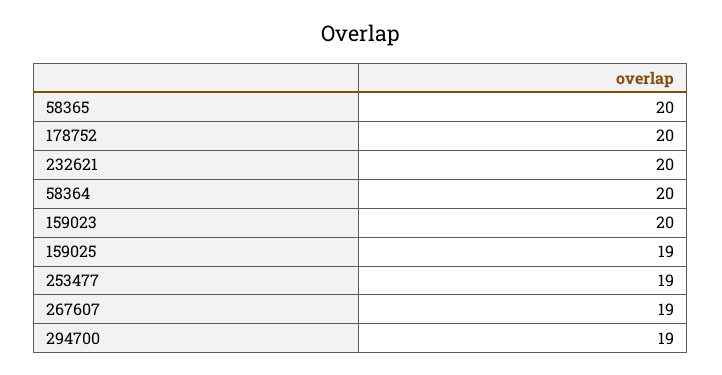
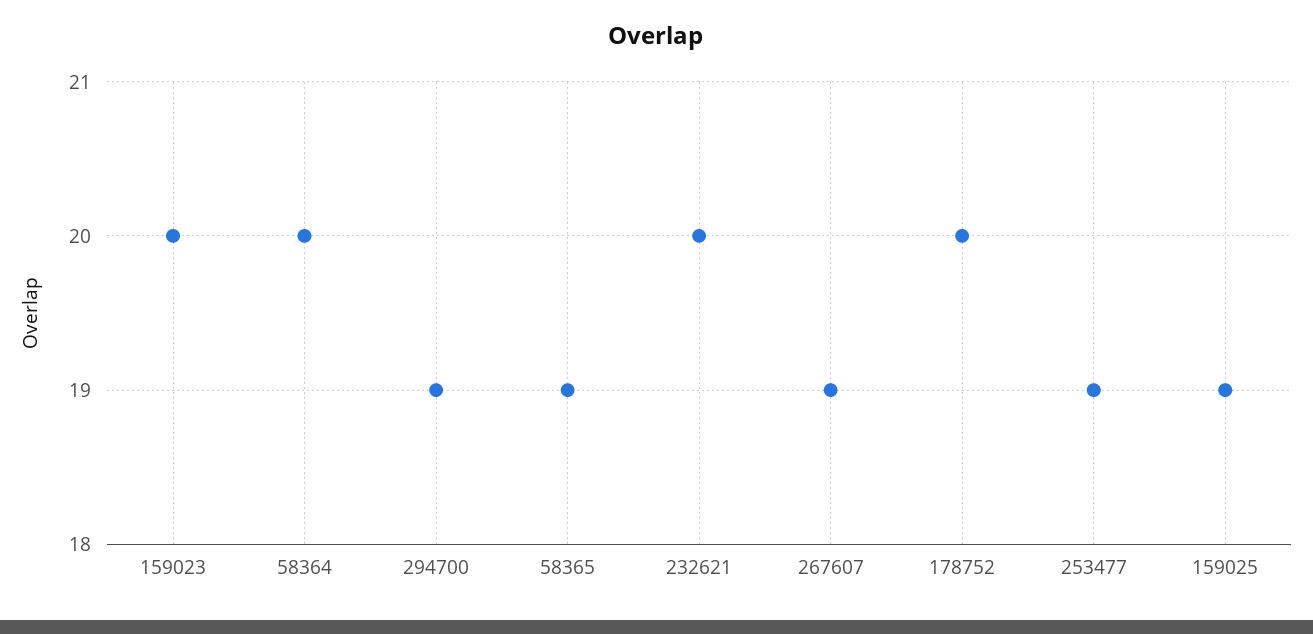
58365: 20 -> 19

